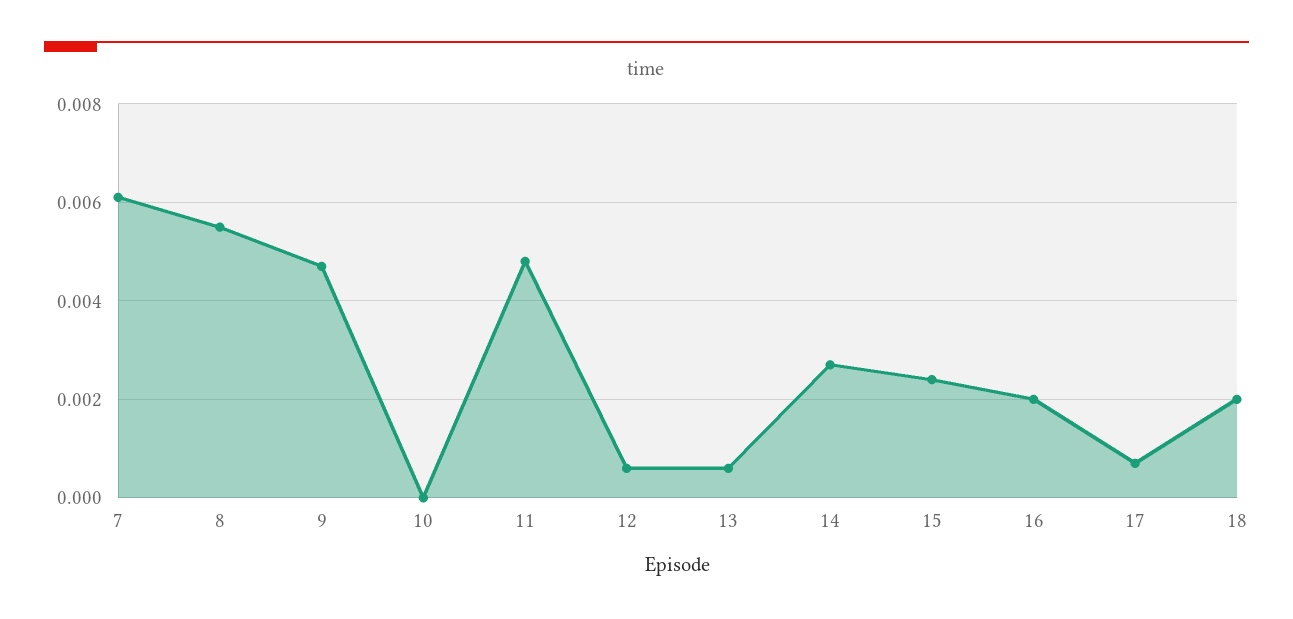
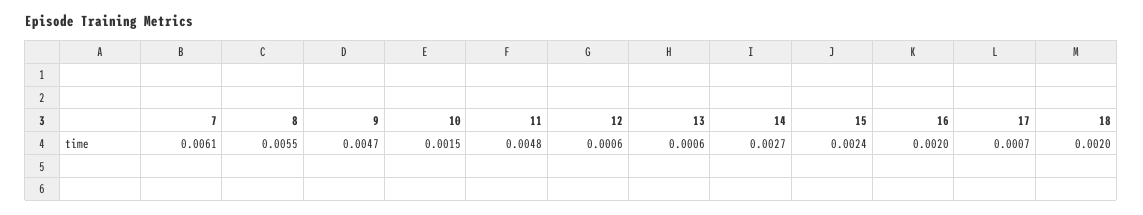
10: 0 -> 0.0015

